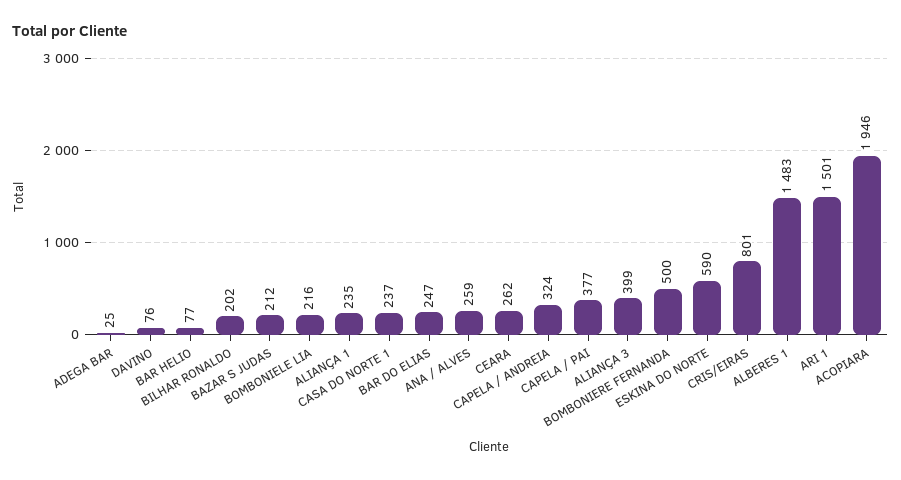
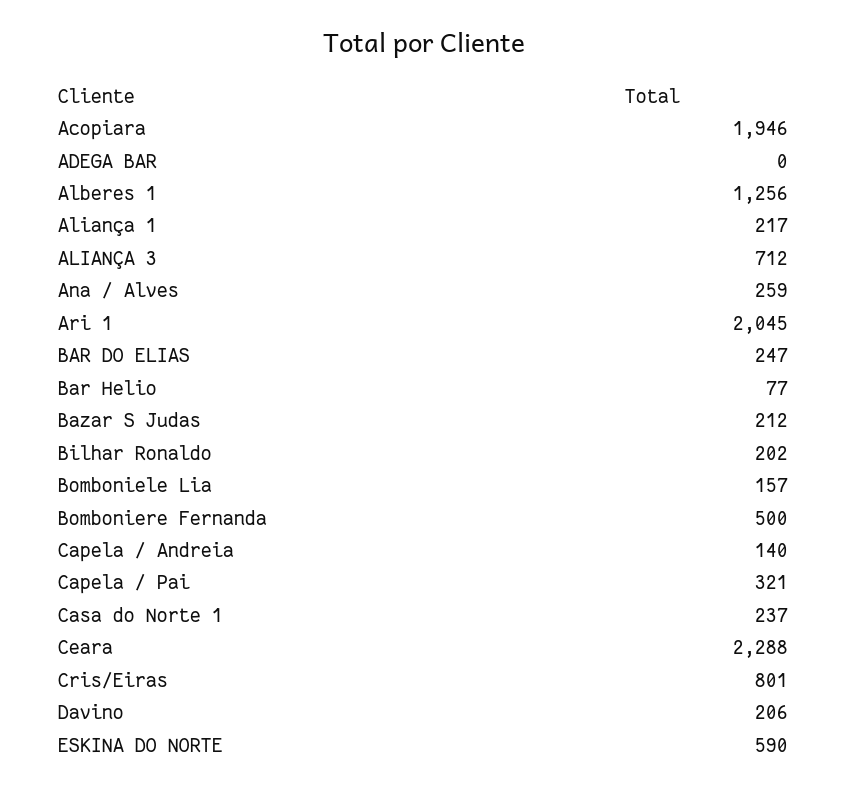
ADEGA BAR: 25 -> 0
DAVINO: 76 -> 206
BOMBONIELE LIA: 216 -> 157
ALIANÇA 1: 235 -> 217
CEARA: 262 -> 2288
CAPELA / ANDREIA: 324 -> 140
CAPELA / PAI: 377 -> 321
ALIANÇA 3: 399 -> 712
ALBERES 1: 1483 -> 1256
ARI 1: 1501 -> 2045

